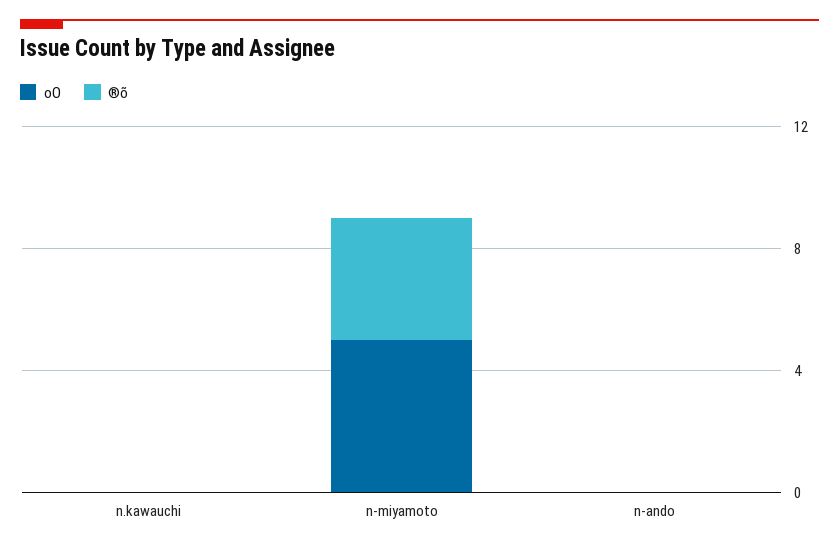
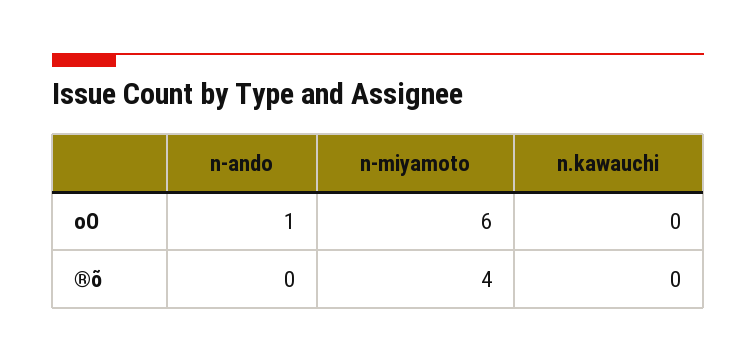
oO, n-miyamoto: 5 -> 6
oO, n-ando: 0 -> 1

